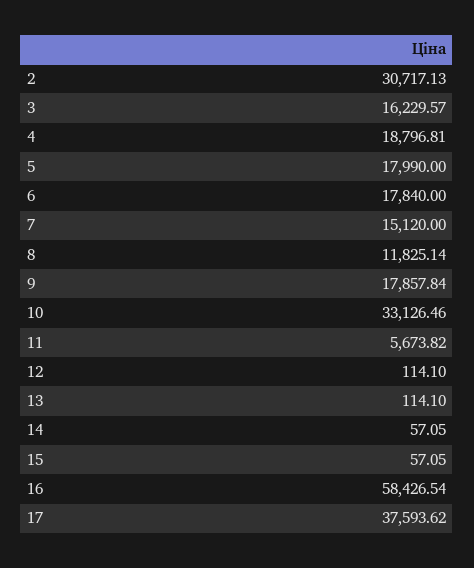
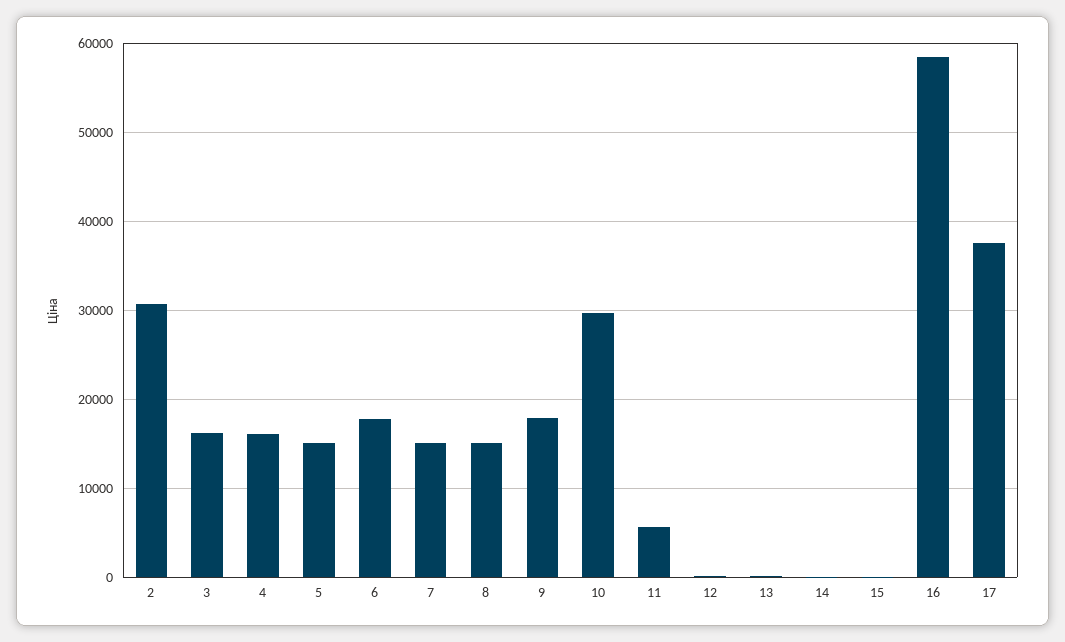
4: 18796.81 -> 16000
5: 17990 -> 15000
8: 11825.14 -> 15000
10: 33126.46 -> 30000

